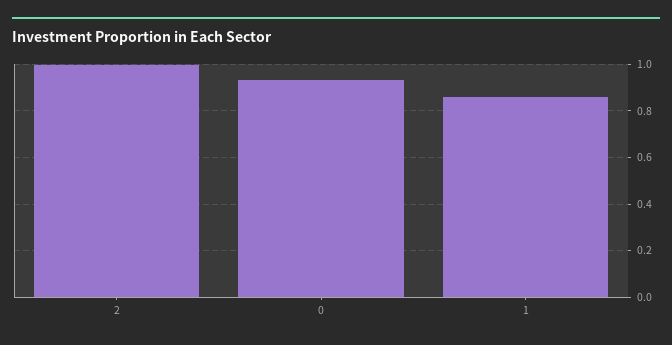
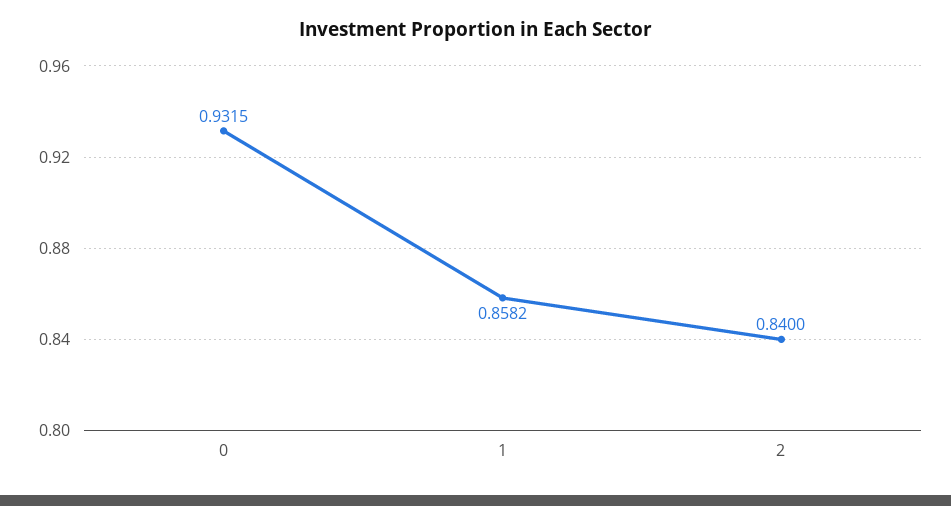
2: 1 -> 0.84

